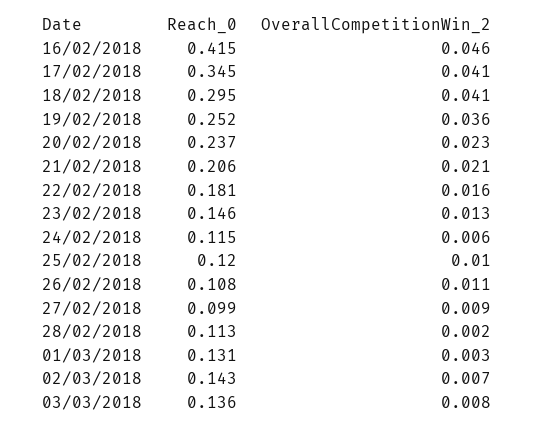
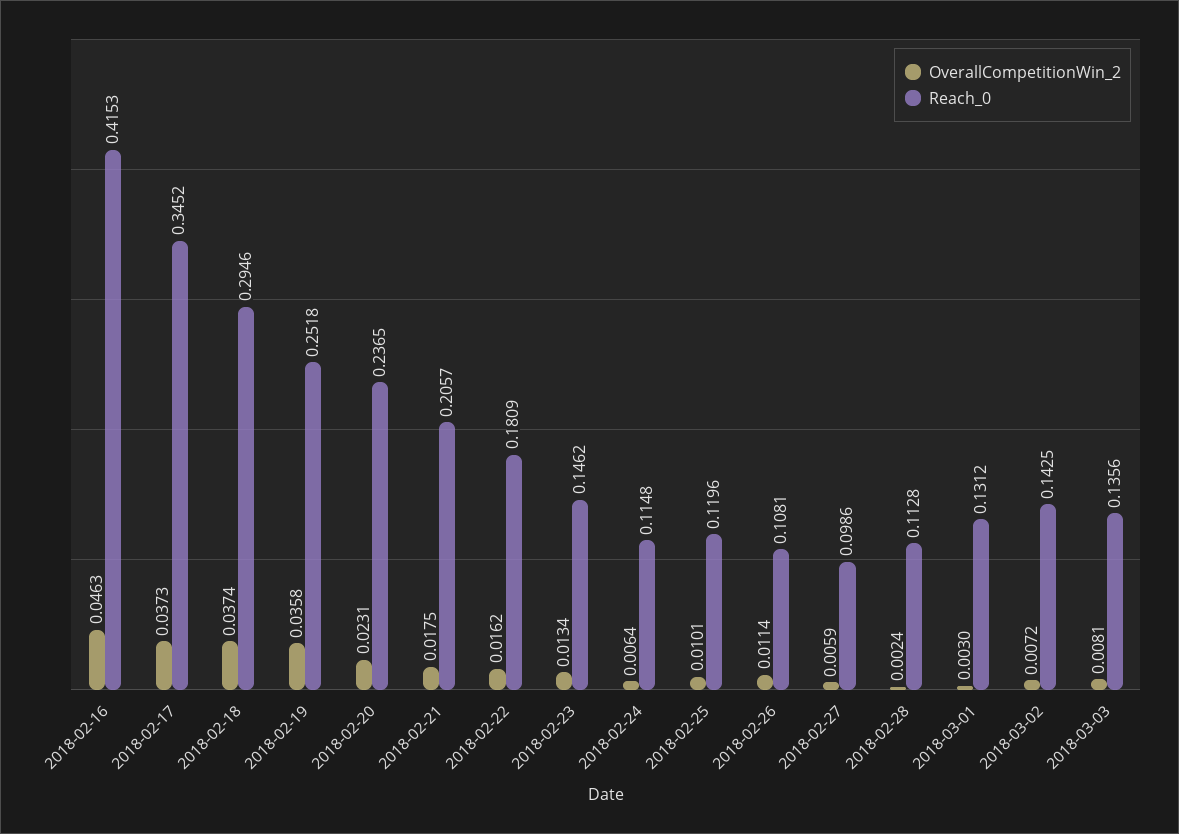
OverallCompetitionWin_2, 17/02/2018: 0.041 -> 0.0373
OverallCompetitionWin_2, 18/02/2018: 0.041 -> 0.0374
OverallCompetitionWin_2, 21/02/2018: 0.021 -> 0.0175
OverallCompetitionWin_2, 27/02/2018: 0.009 -> 0.0059

